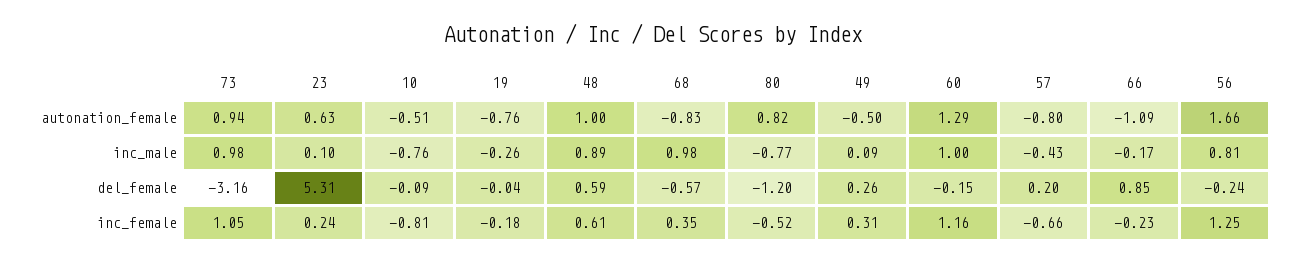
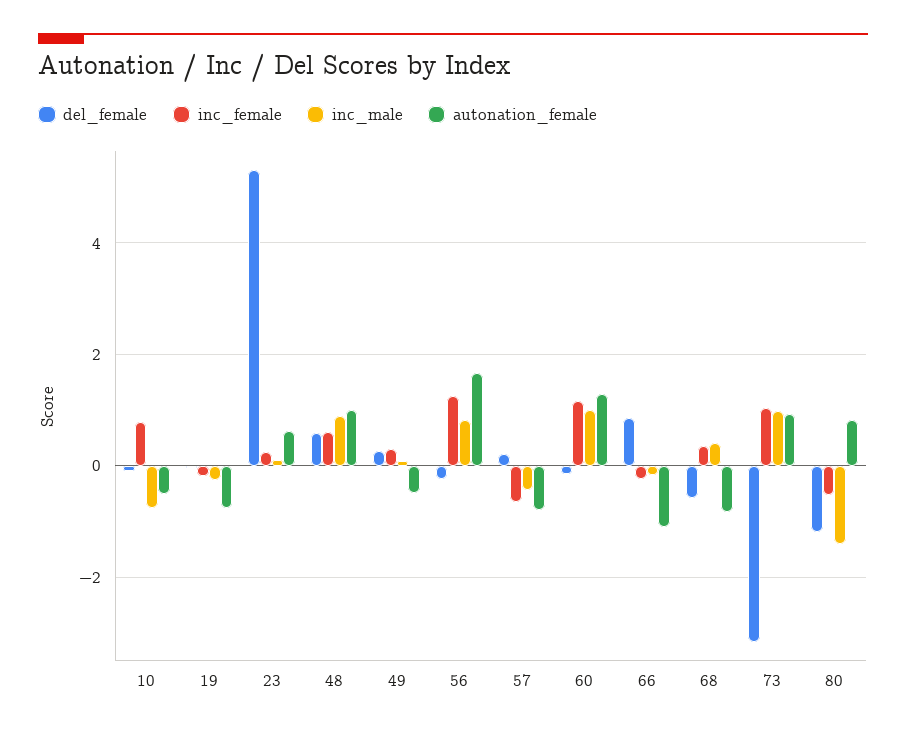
inc_male, 68: 0.98 -> 0.4
inc_male, 80: -0.77 -> -1.4
inc_female, 10: -0.81 -> 0.8

